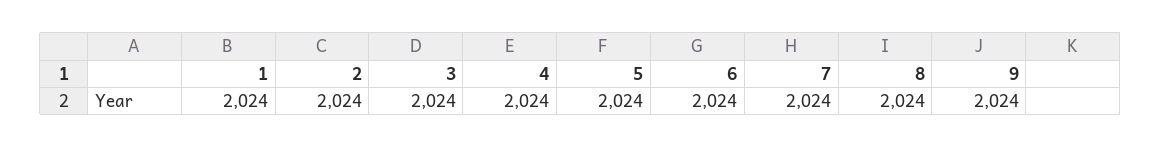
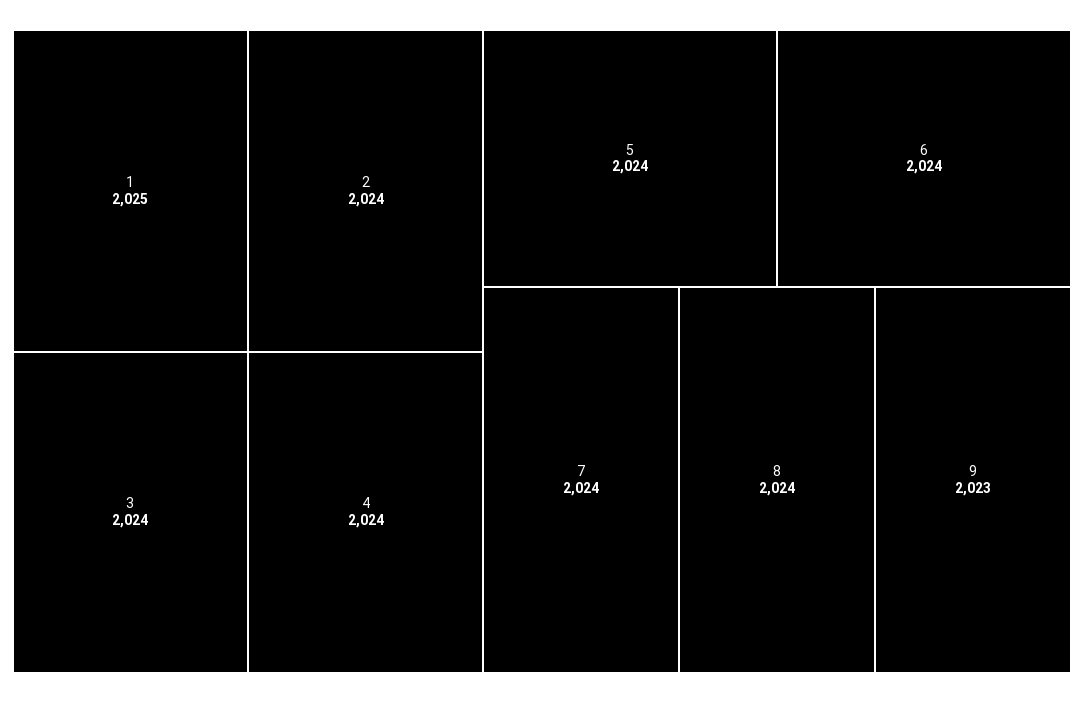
1: 2024 -> 2025
9: 2024 -> 2023

